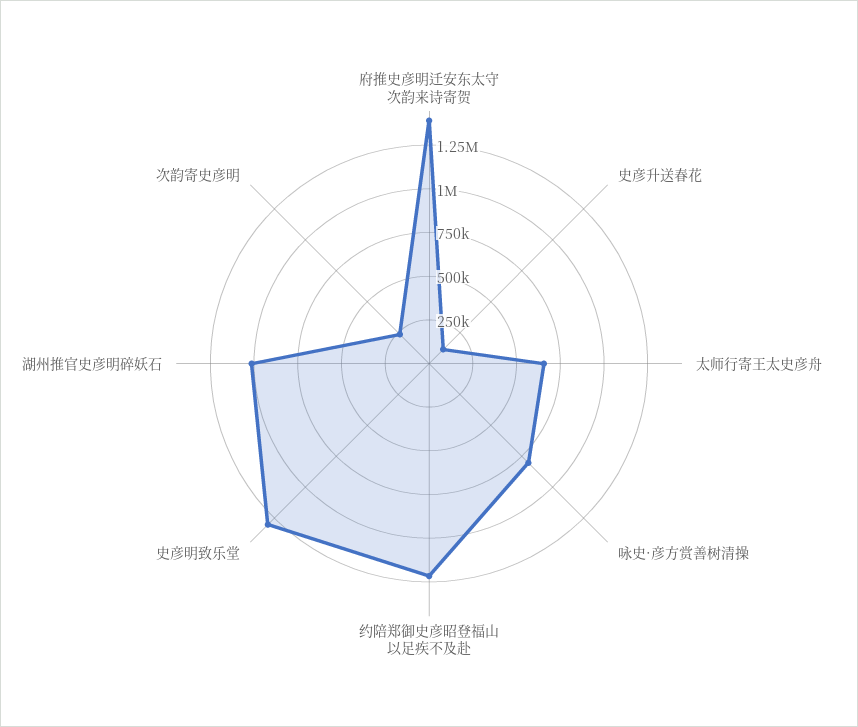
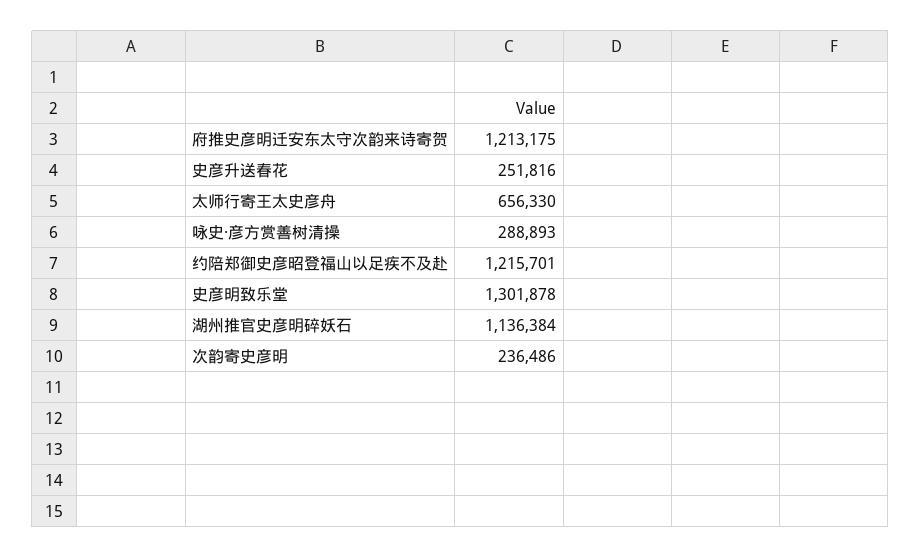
府推史彦明迁安东太守次韵来诗寄贺: 1400000 -> 1213175
史彦升送春花: 100000 -> 251816
咏史·彦方赏善树清操: 800000 -> 288893
湖州推官史彦明碎妖石: 1000000 -> 1136384

